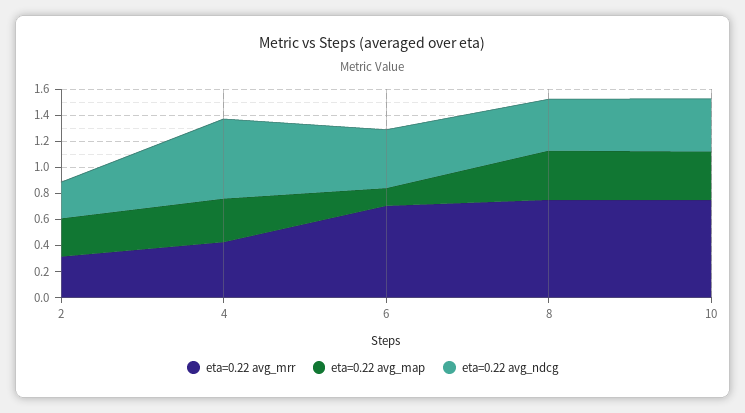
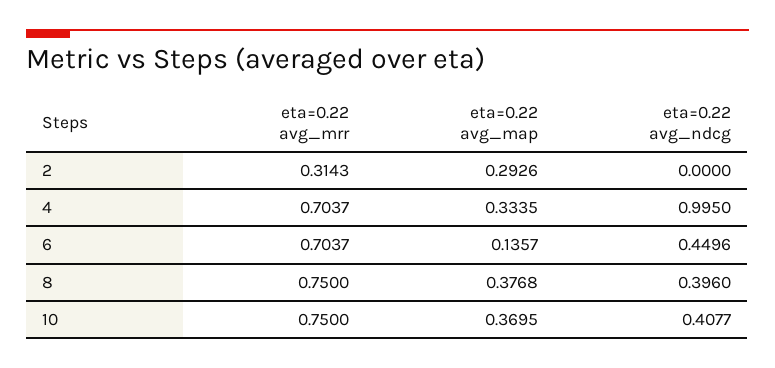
eta=0.22 avg_ndcg, 2: 0.3 -> 0
eta=0.22 avg_mrr, 4: 0.4 -> 0.7037
eta=0.22 avg_ndcg, 4: 0.6 -> 0.995

